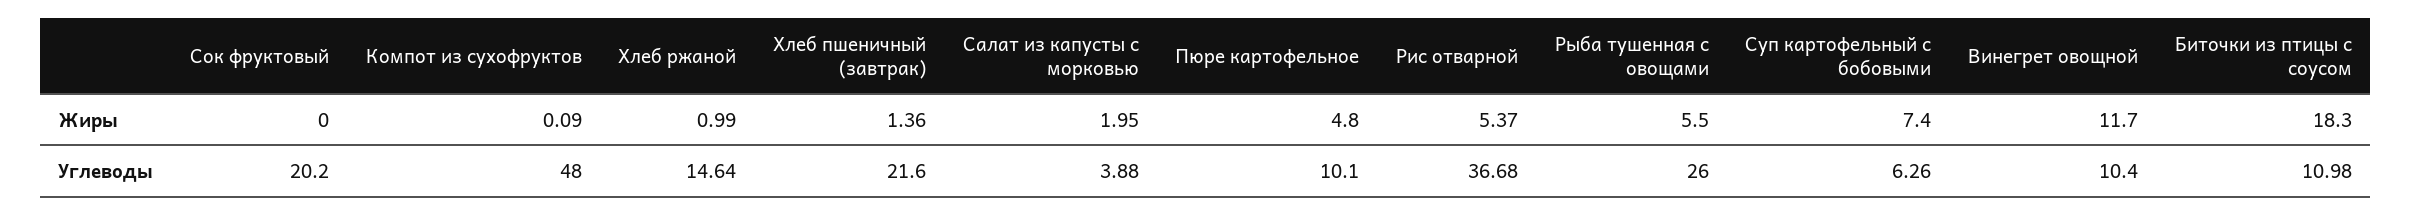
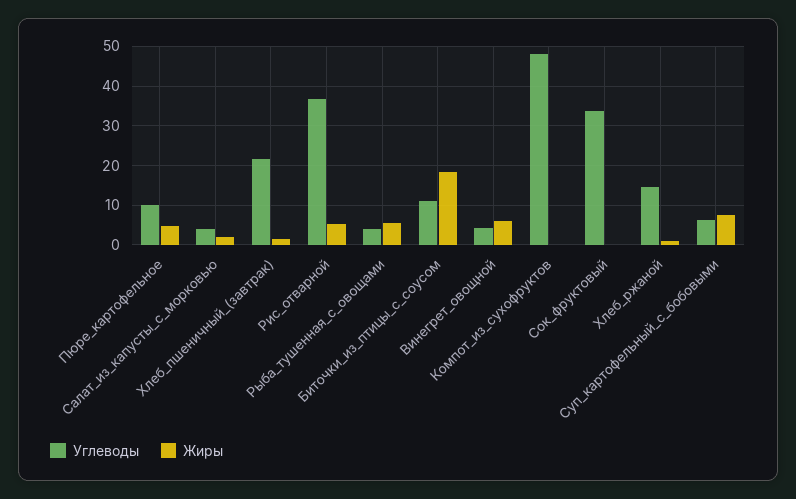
Жиры, Винегрет овощной: 11.7 -> 6
Углеводы, Сок фруктовый: 20.2 -> 34
Углеводы, Рыба тушенная с овощами: 26 -> 4
Углеводы, Винегрет овощной: 10.4 -> 4

